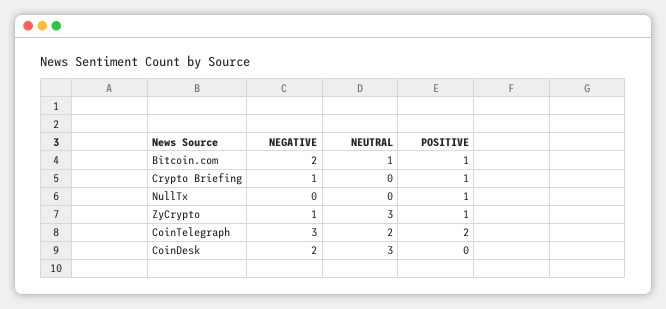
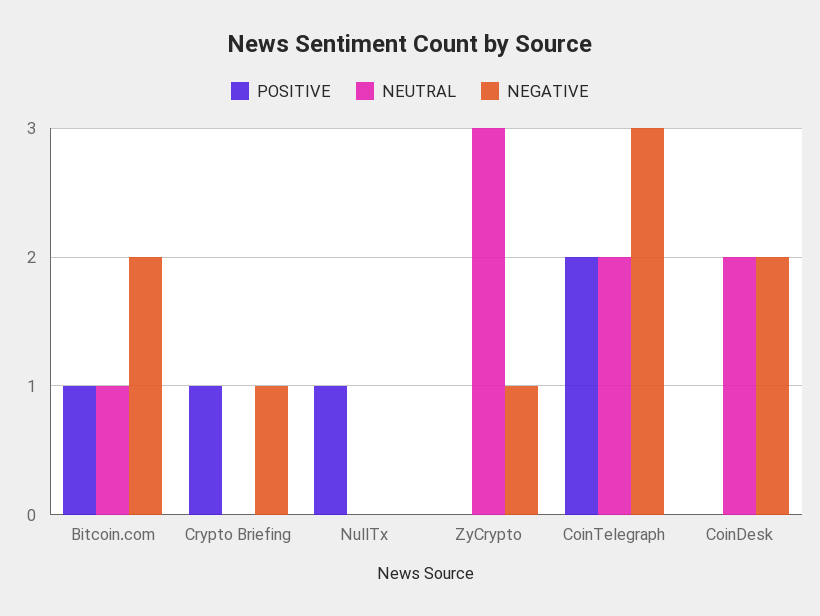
POSITIVE, ZyCrypto: 1 -> 0
NEUTRAL, CoinDesk: 3 -> 2

